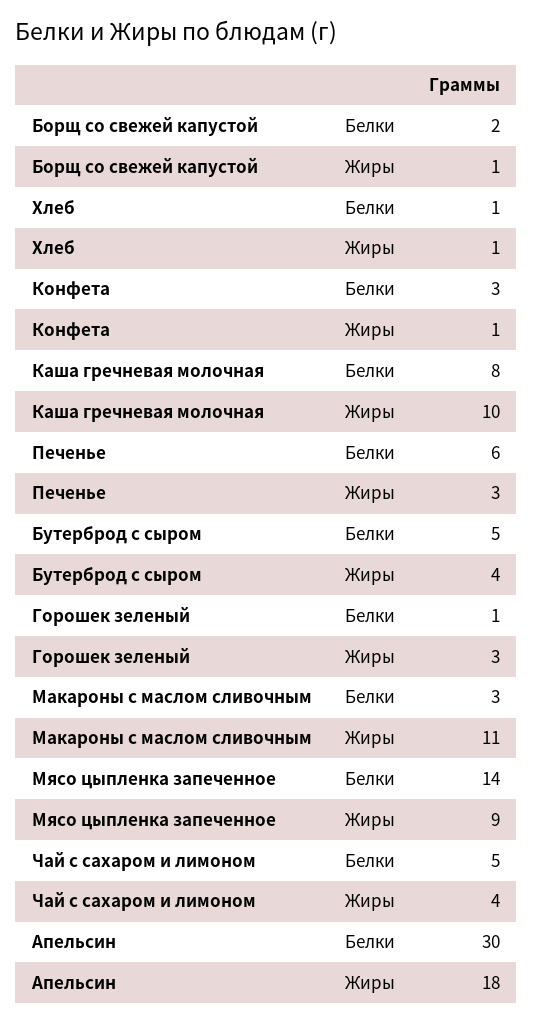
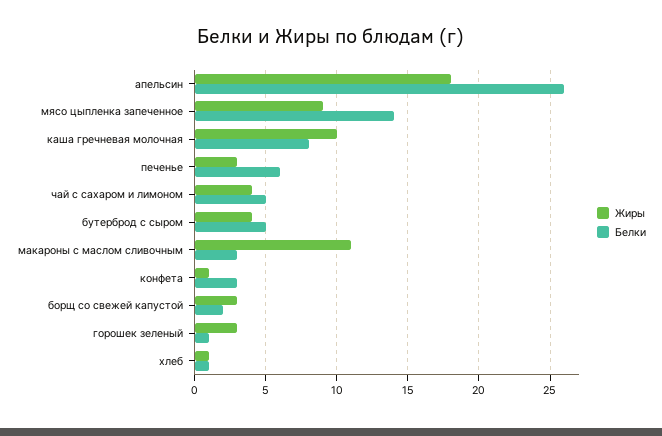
Жиры, Борщ со свежей капустой: 1 -> 3
Белки, Апельсин: 30 -> 26

